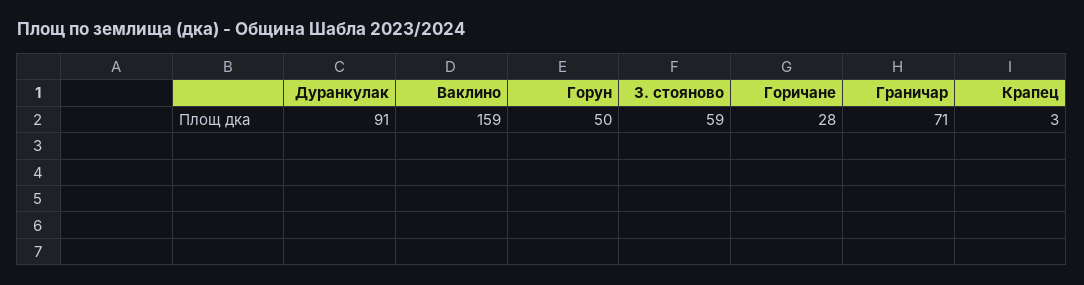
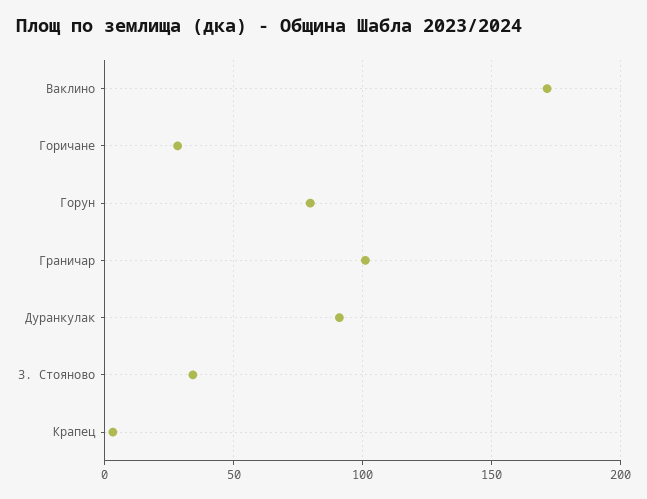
Ваклино: 159 -> 170
Горун: 50 -> 80
З. стояново: 59 -> 35
Граничар: 71 -> 100

